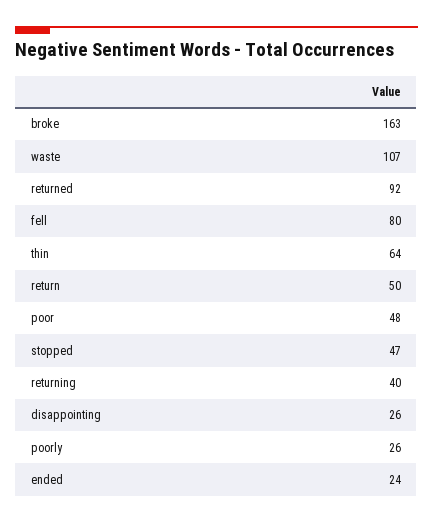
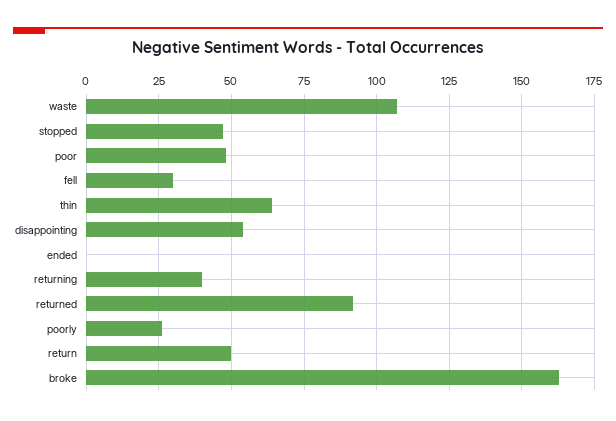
fell: 80 -> 30
disappointing: 26 -> 55
ended: 24 -> 0

